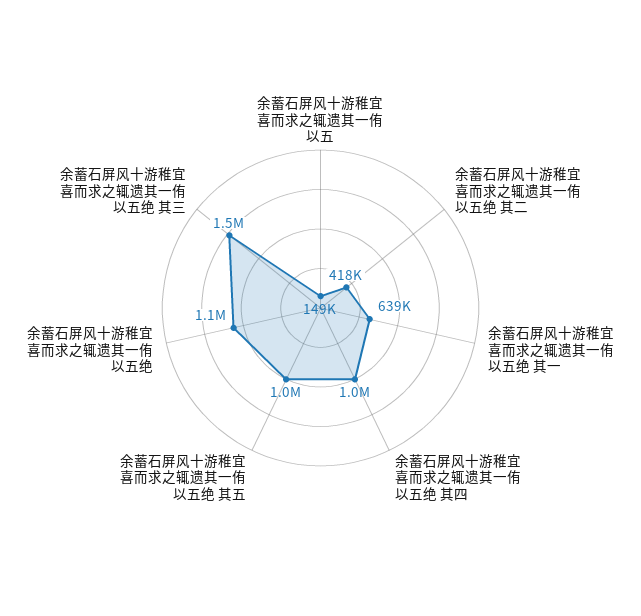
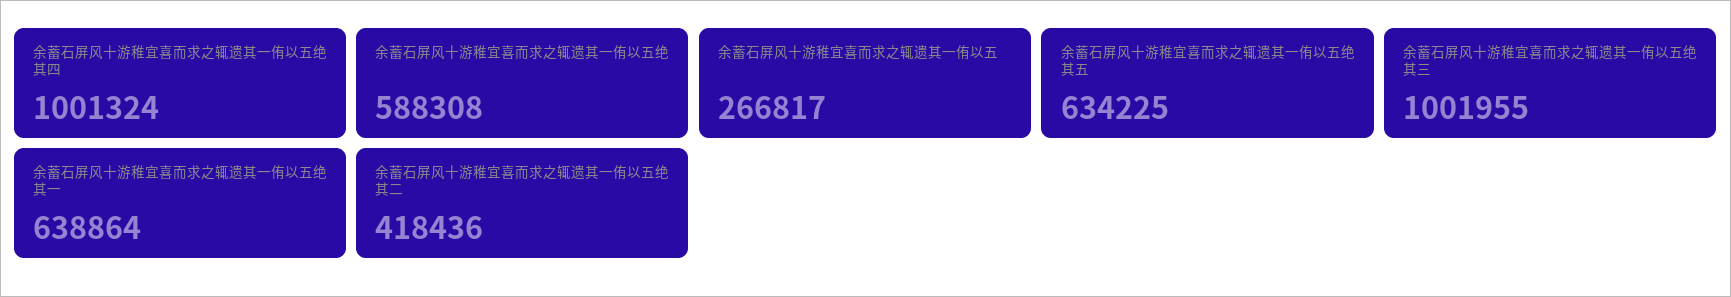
余蓄石屏风十游稚宜喜而求之辄遗其一侑以五: 149000 -> 266817
余蓄石屏风十游稚宜喜而求之辄遗其一侑以五绝 其五: 1000000 -> 634225
余蓄石屏风十游稚宜喜而求之辄遗其一侑以五绝: 1100000 -> 588308
余蓄石屏风十游稚宜喜而求之辄遗其一侑以五绝 其三: 1500000 -> 1001955

